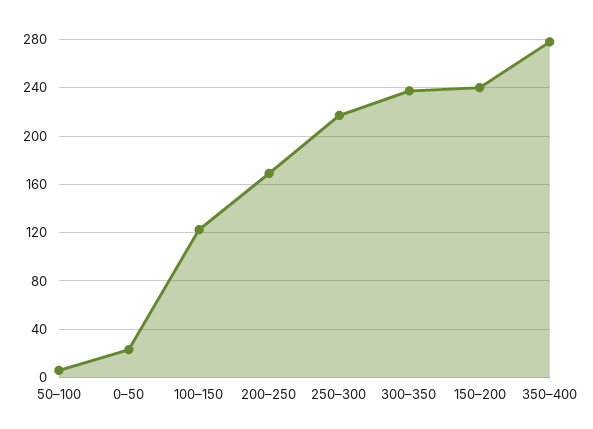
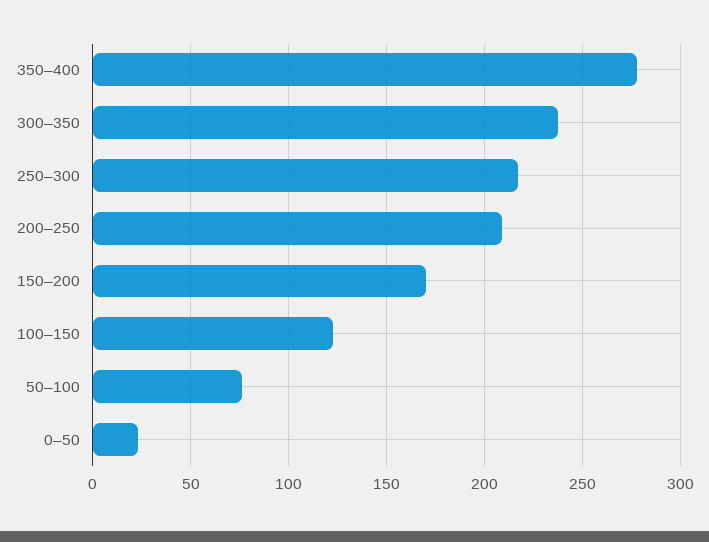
50–100: 5 -> 75
200–250: 170 -> 210
150–200: 240 -> 170

